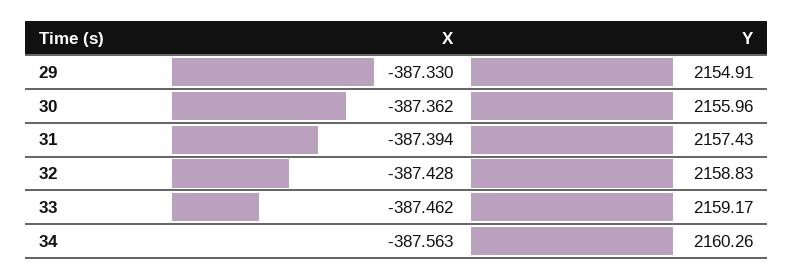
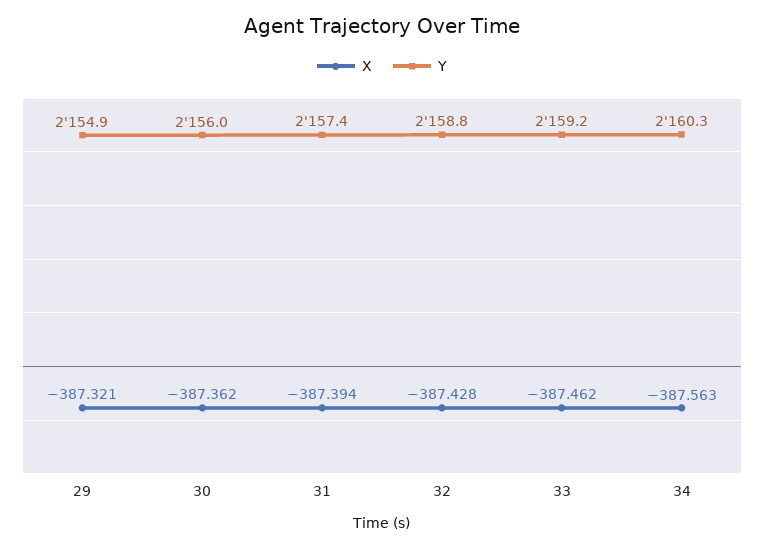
X, 29: -387.33 -> -387.321

